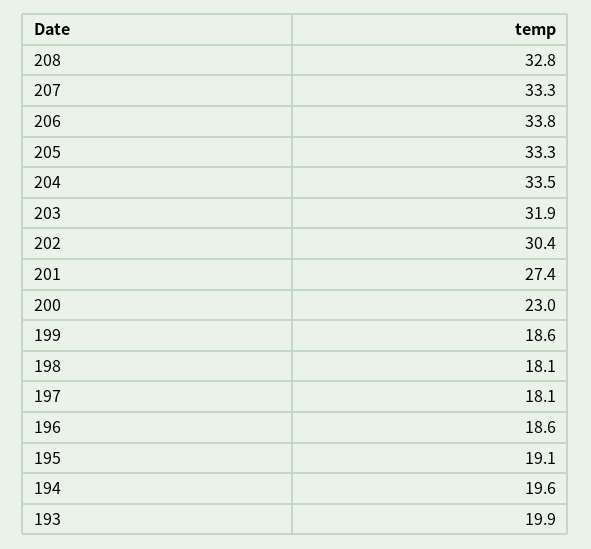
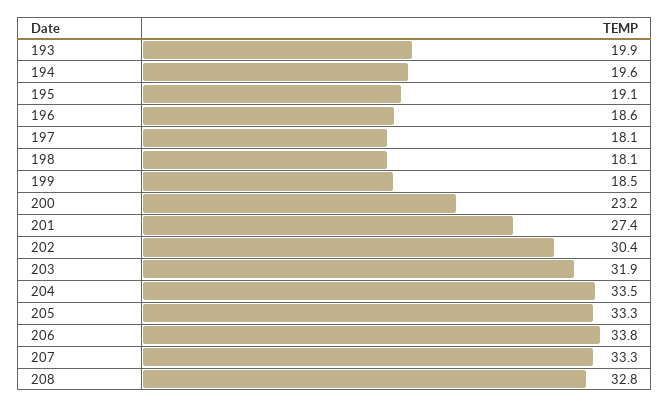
200: 23 -> 23.2
199: 18.6 -> 18.5

